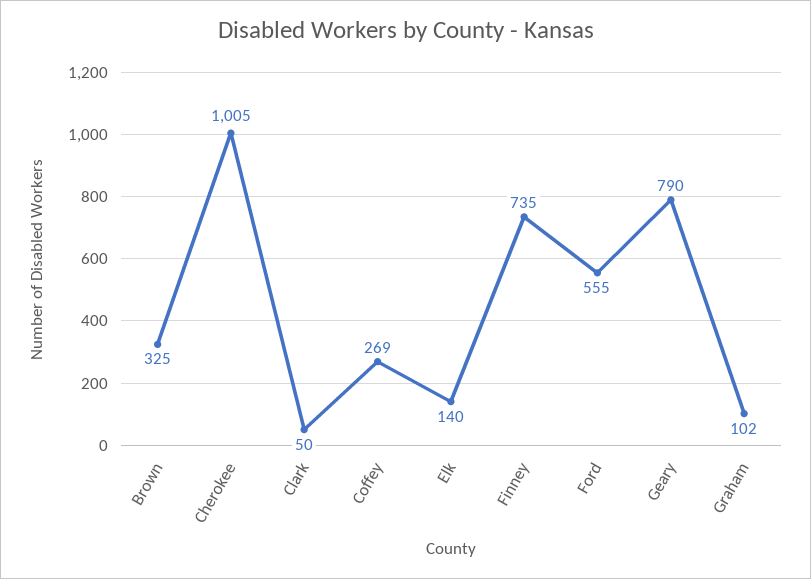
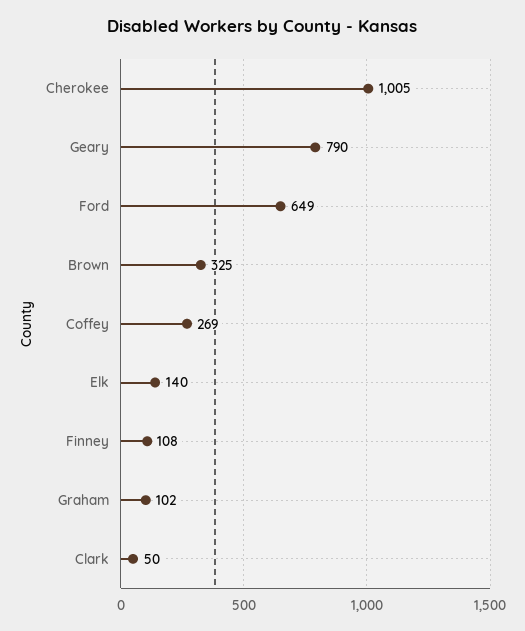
Finney: 735 -> 108
Ford: 555 -> 649

